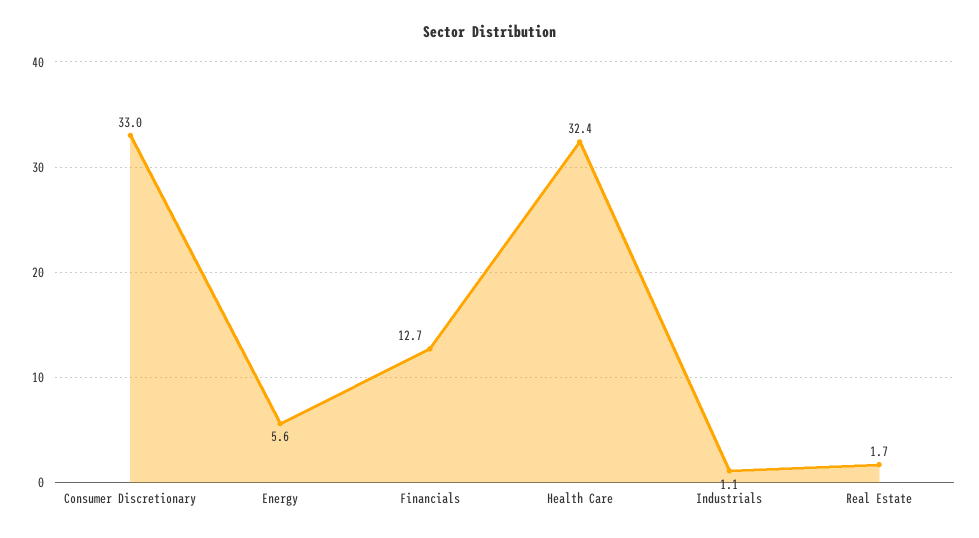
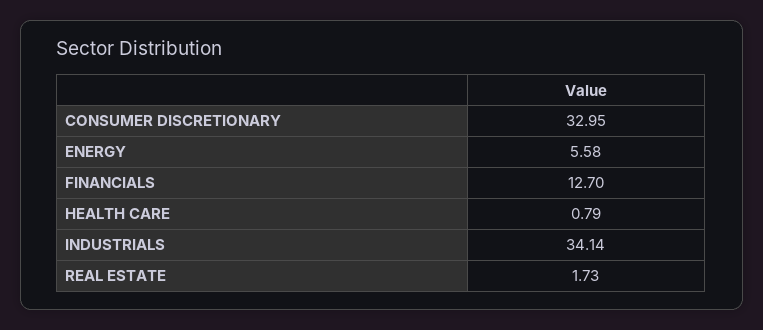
Health Care: 32.4 -> 0.79
Industrials: 1.1 -> 34.14

